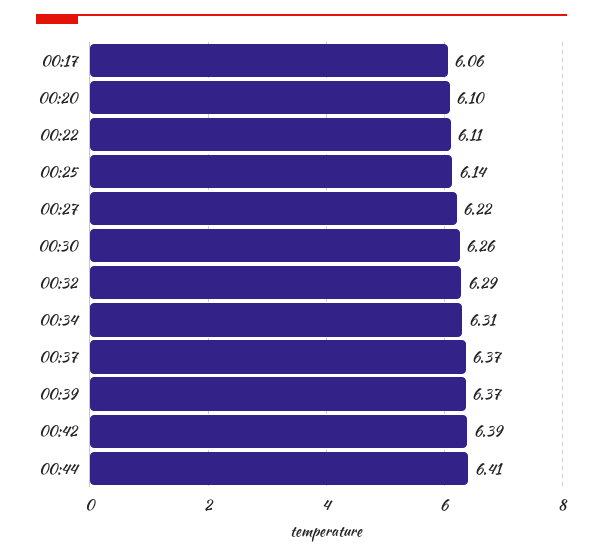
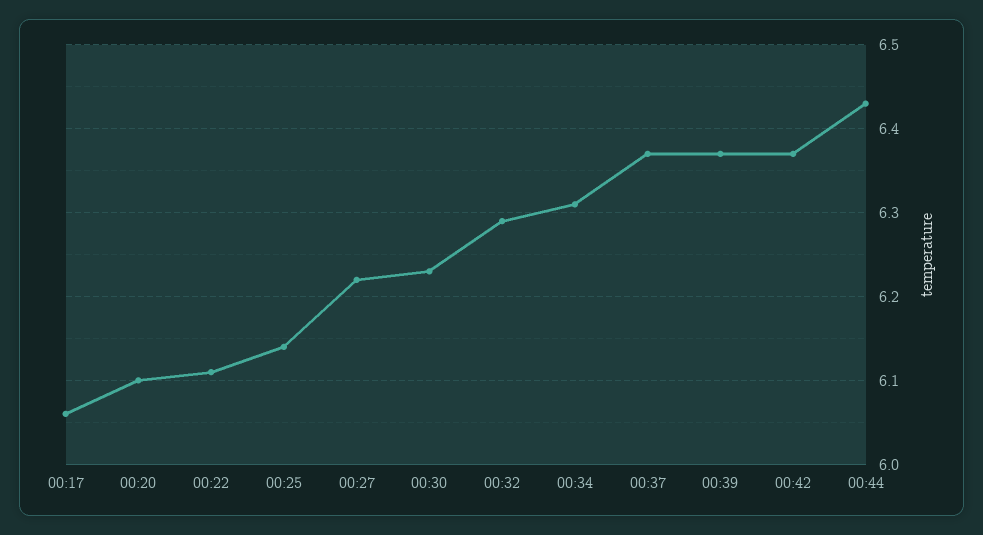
00:30: 6.26 -> 6.23
00:42: 6.39 -> 6.37
00:44: 6.41 -> 6.43

